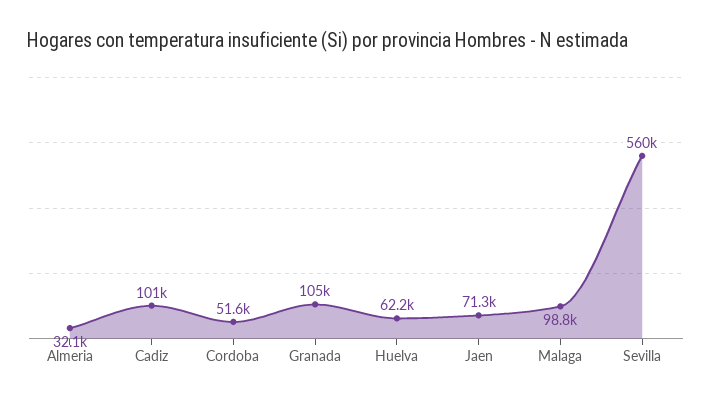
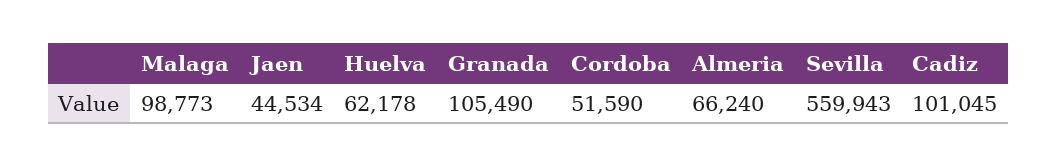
Almeria: 32100 -> 66240
Jaen: 71300 -> 44534

